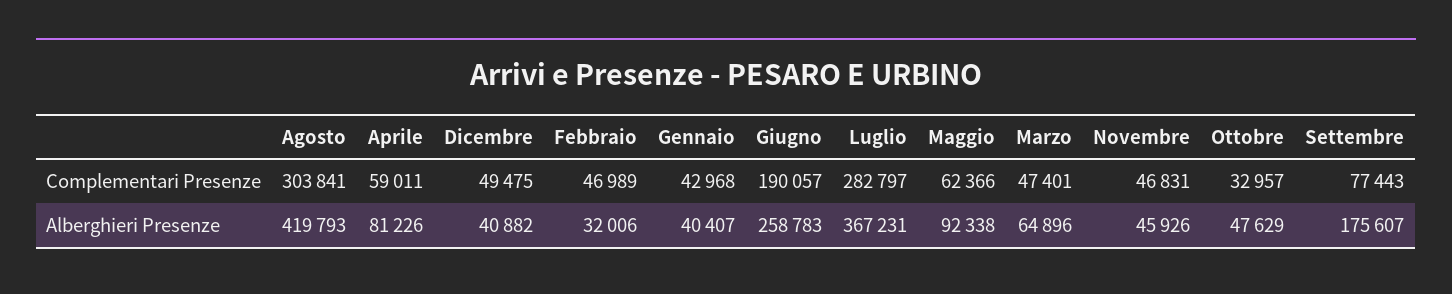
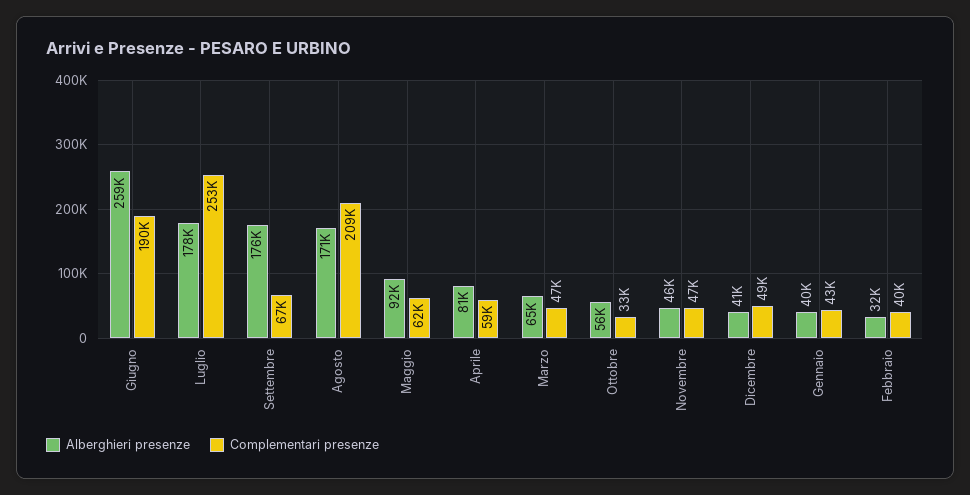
Complementari Presenze, Agosto: 303841 -> 209000
Complementari Presenze, Febbraio: 46989 -> 40000
Complementari Presenze, Luglio: 282797 -> 253000
Complementari Presenze, Settembre: 77443 -> 67000
Alberghieri Presenze, Agosto: 419793 -> 171000
Alberghieri Presenze, Luglio: 367231 -> 178000
Alberghieri Presenze, Ottobre: 47629 -> 56000

